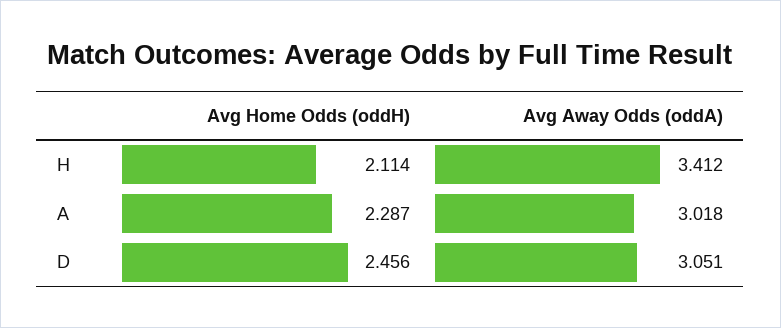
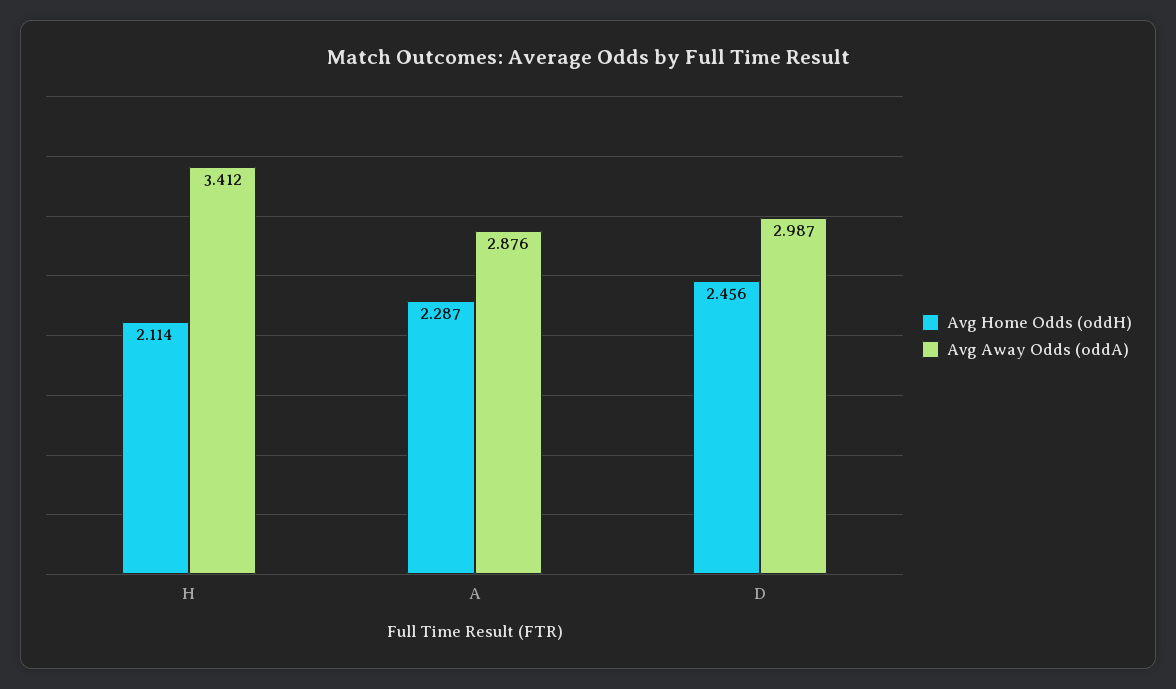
Avg Away Odds (oddA), A: 3.018 -> 2.876
Avg Away Odds (oddA), D: 3.051 -> 2.987

